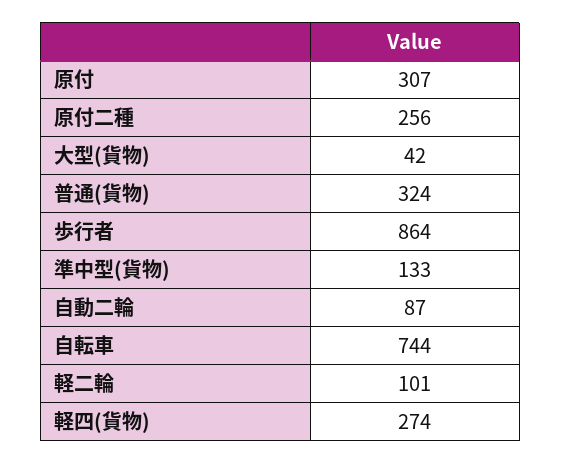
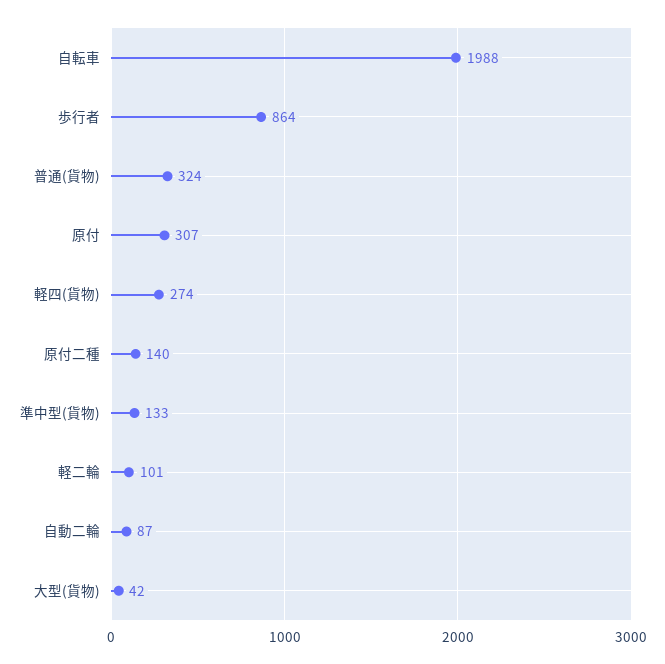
原付二種: 256 -> 140
自転車: 744 -> 1988

